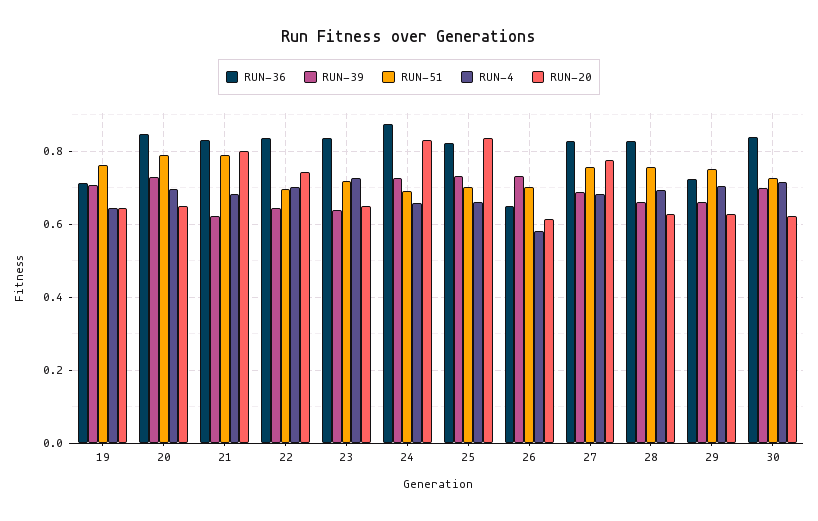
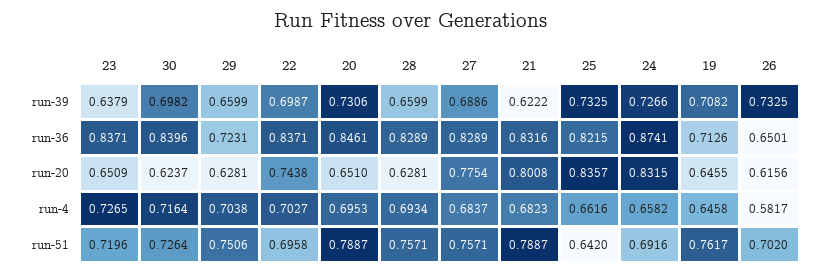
RUN-39, 22: 0.64 -> 0.6987
RUN-51, 25: 0.7 -> 0.642

